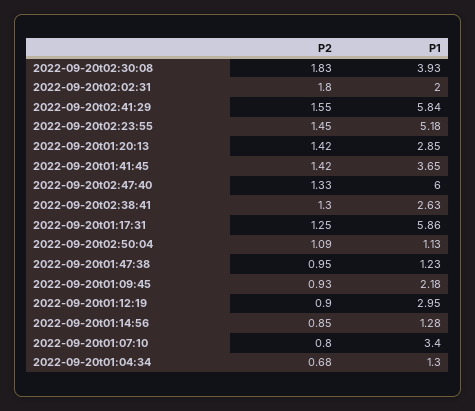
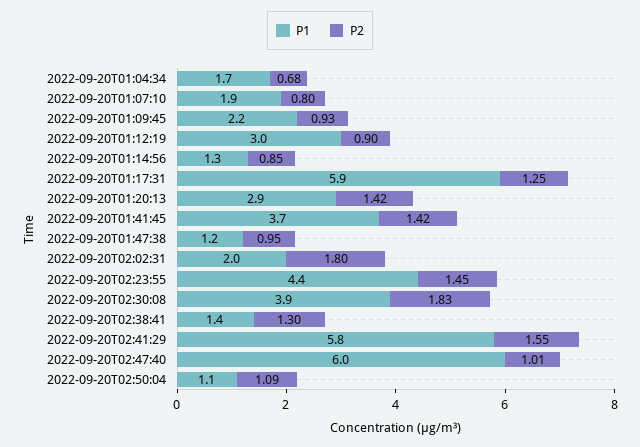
P1, 2022-09-20t02:23:55: 5.18 -> 4.4
P2, 2022-09-20t02:47:40: 1.33 -> 1.01
P1, 2022-09-20t02:38:41: 2.63 -> 1.4
P1, 2022-09-20t01:07:10: 3.4 -> 1.9
P1, 2022-09-20t01:04:34: 1.3 -> 1.7

